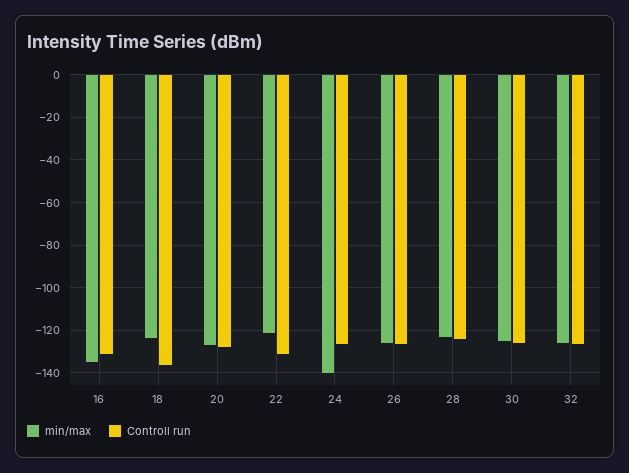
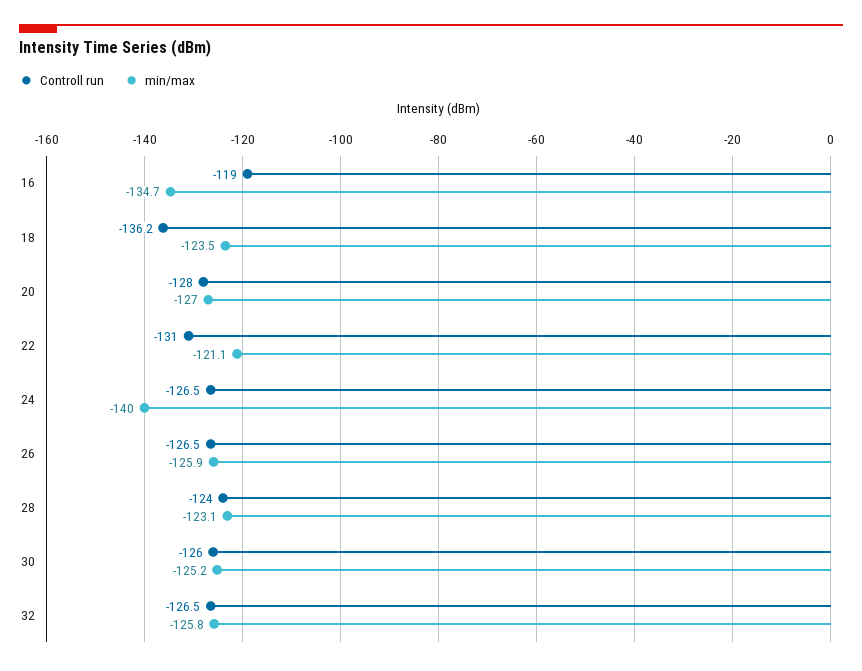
Controll run, 16: -130 -> -119

